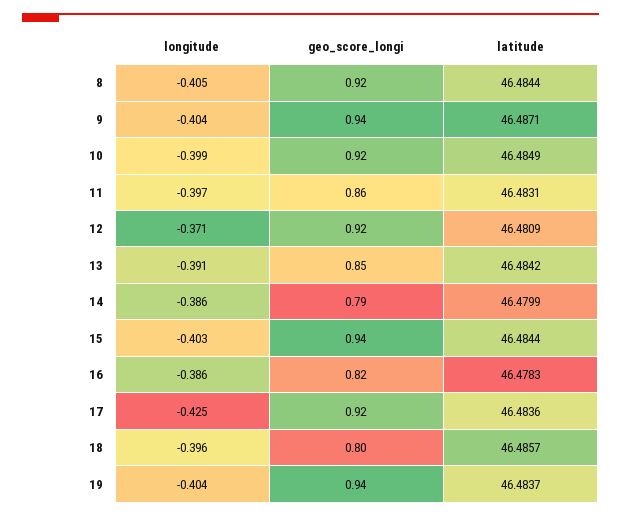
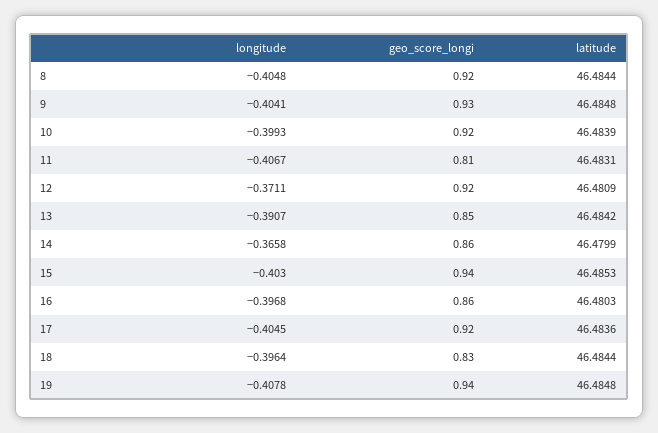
geo_score_longi, 9: 0.94 -> 0.93
latitude, 9: 46.4871 -> 46.4848
latitude, 10: 46.4849 -> 46.4839
longitude, 11: -0.397 -> -0.4067
geo_score_longi, 11: 0.86 -> 0.81
longitude, 14: -0.386 -> -0.3658
geo_score_longi, 14: 0.79 -> 0.86
latitude, 15: 46.4844 -> 46.4853
longitude, 16: -0.386 -> -0.3968
geo_score_longi, 16: 0.82 -> 0.86
latitude, 16: 46.4783 -> 46.4803
longitude, 17: -0.425 -> -0.4045
geo_score_longi, 18: 0.8 -> 0.83
latitude, 18: 46.4857 -> 46.4844
longitude, 19: -0.404 -> -0.4078
latitude, 19: 46.4837 -> 46.4848

